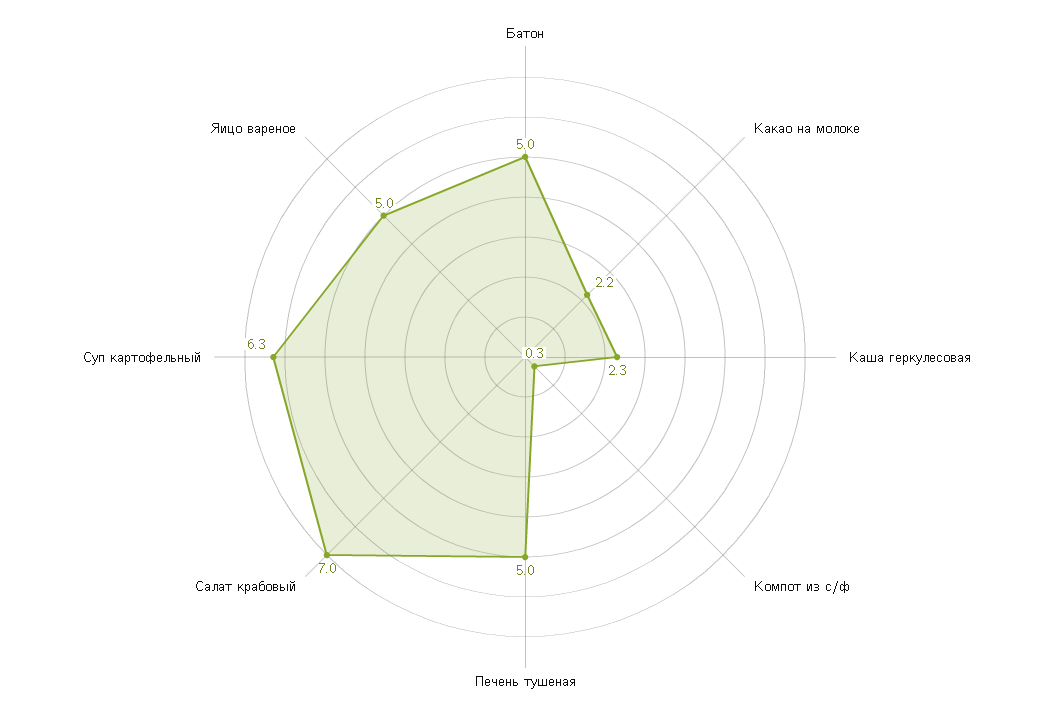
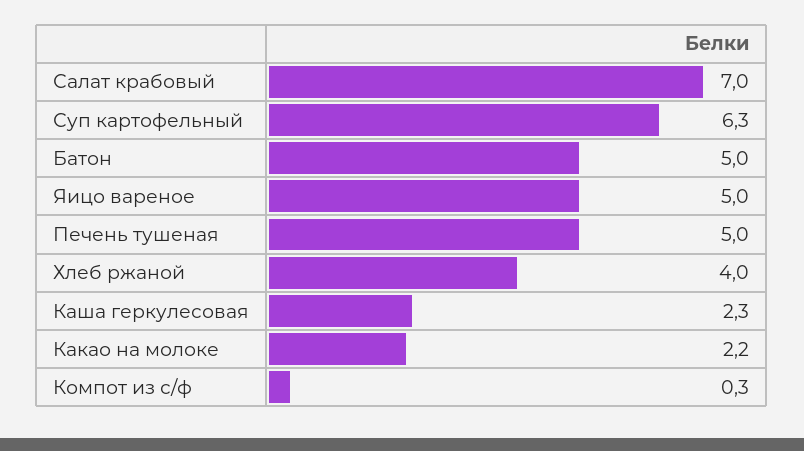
Хлеб ржаной: none -> 4

